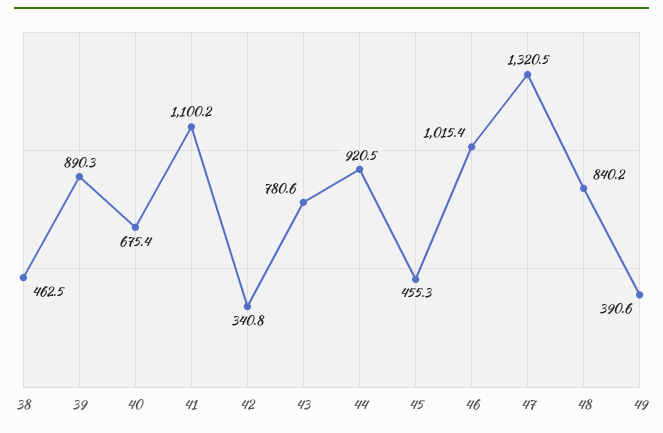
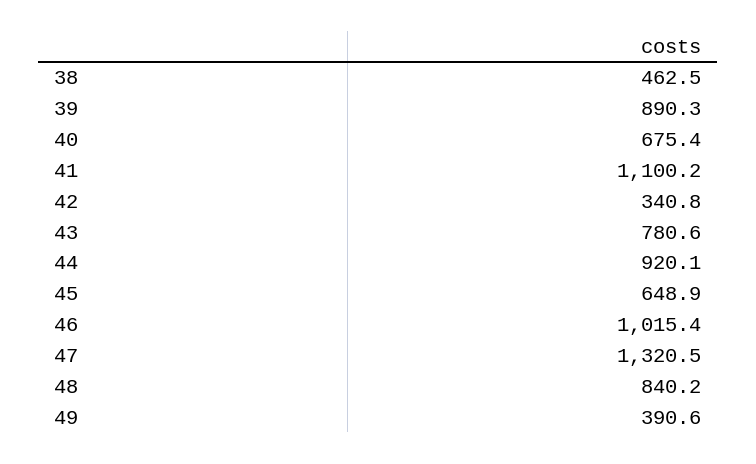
44: 920.5 -> 920.1
45: 455.3 -> 648.9

